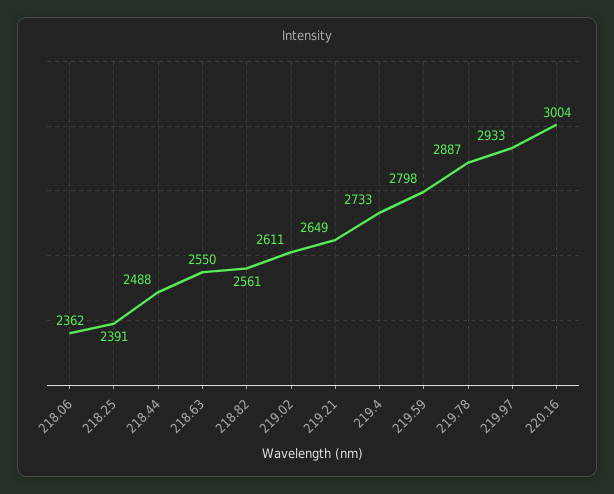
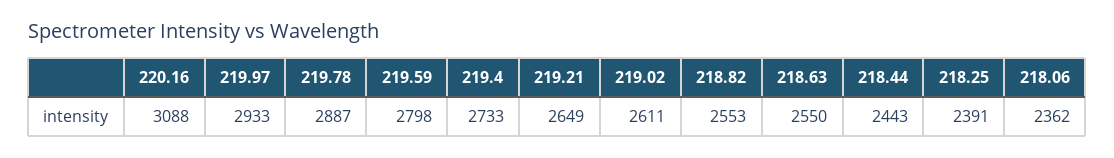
218.44: 2488 -> 2443
218.82: 2561 -> 2553
220.16: 3004 -> 3088

